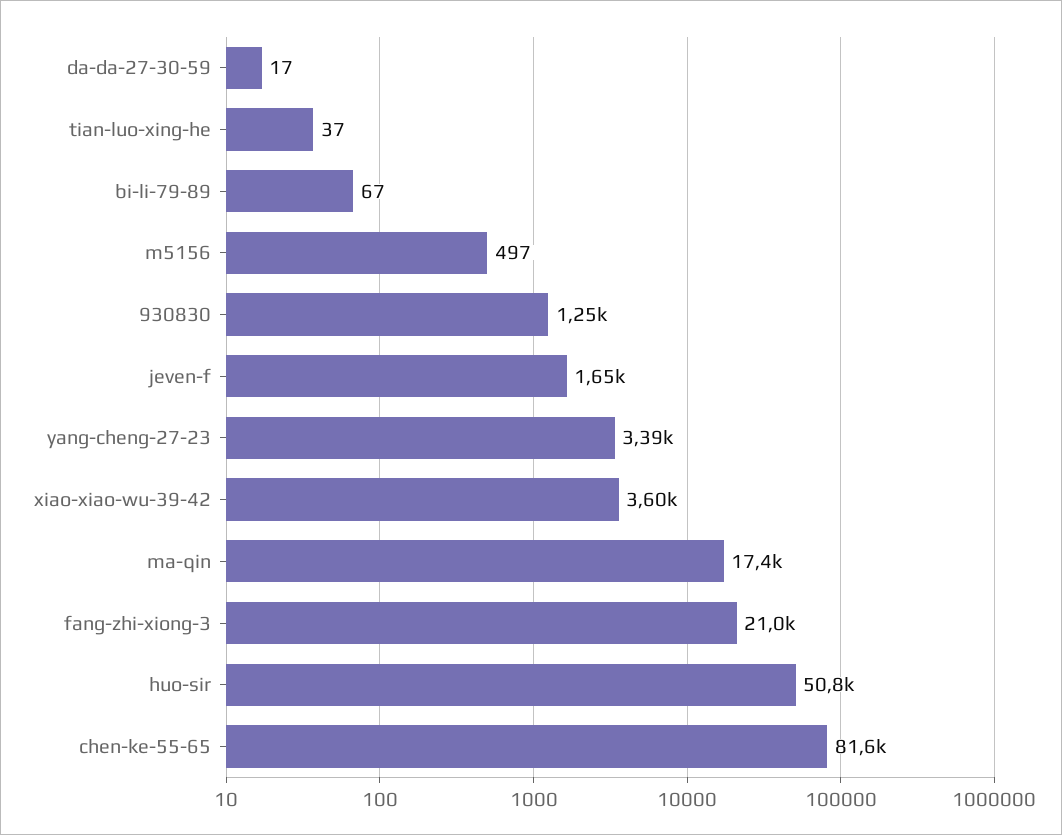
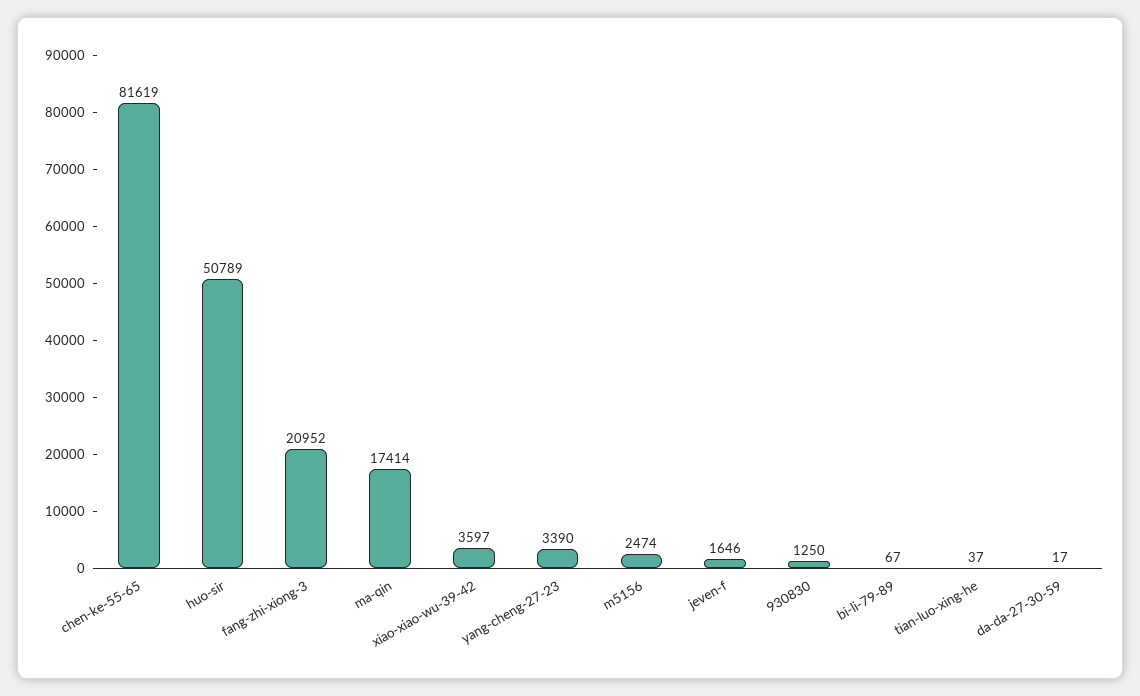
m5156: 497 -> 2474

